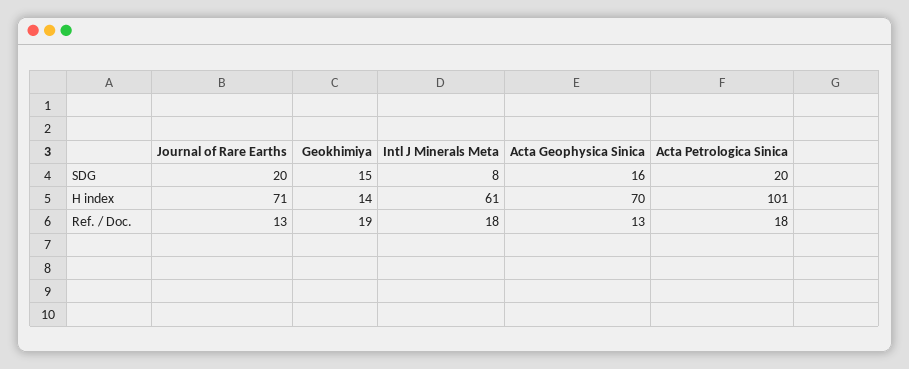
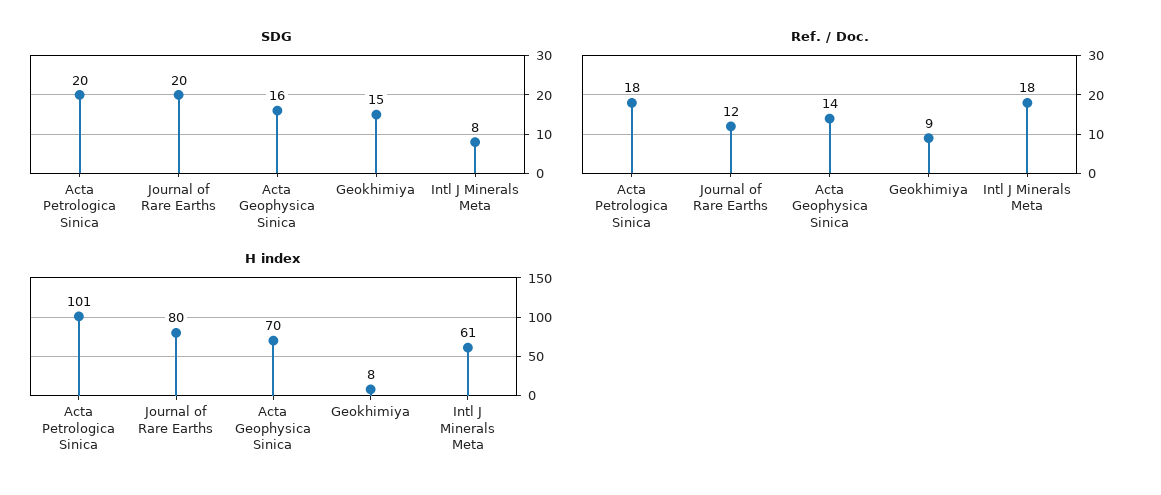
H index, Journal of Rare Earths: 71 -> 80
H index, Geokhimiya: 14 -> 8
Ref. / Doc., Journal of Rare Earths: 13 -> 12
Ref. / Doc., Geokhimiya: 19 -> 9
Ref. / Doc., Acta Geophysica Sinica: 13 -> 14

